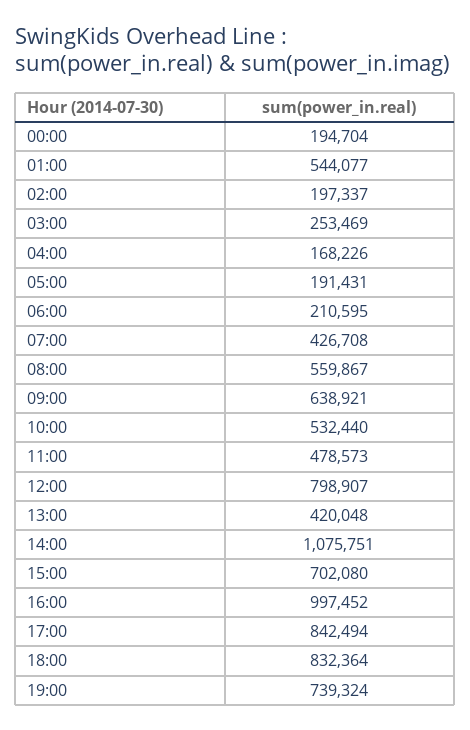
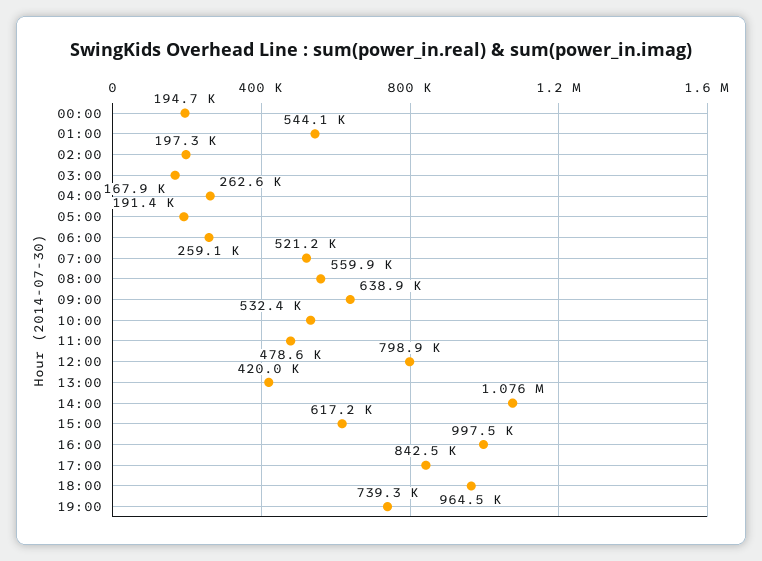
03:00: 253469 -> 167900
04:00: 168226 -> 262600
06:00: 210595 -> 259100
07:00: 426708 -> 521200
15:00: 702080 -> 617200
18:00: 832364 -> 964500

